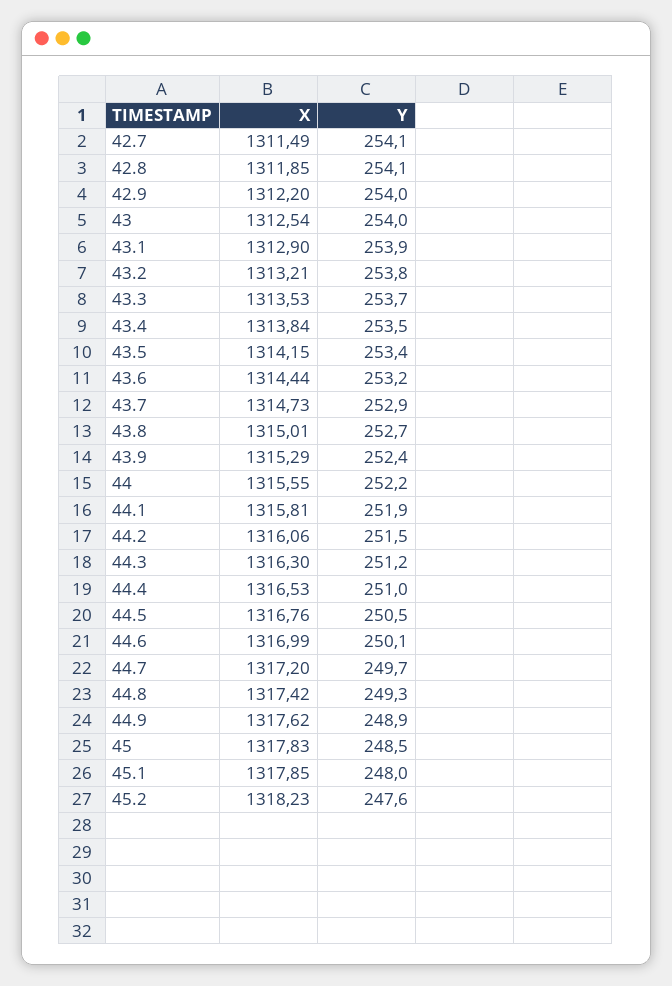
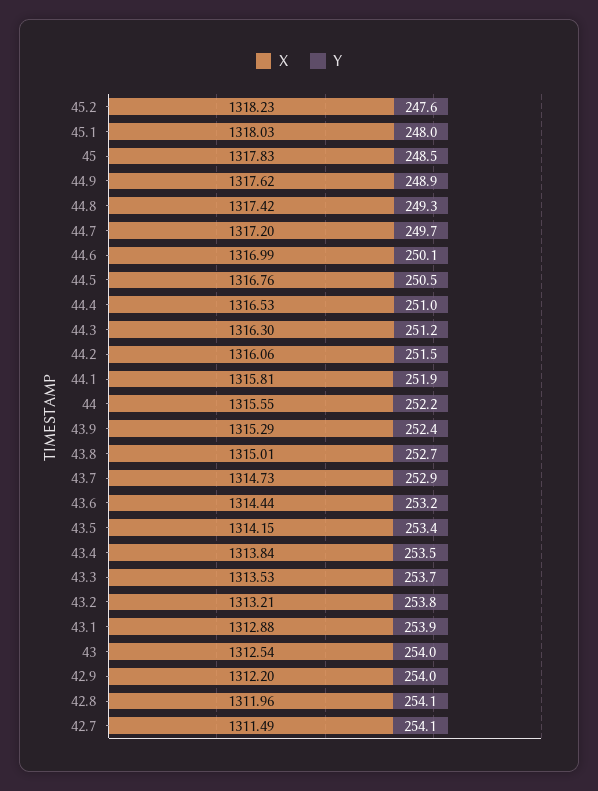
X, 42.8: 1311.85 -> 1311.96
X, 43.1: 1312.9 -> 1312.88
X, 45.1: 1317.85 -> 1318.03

